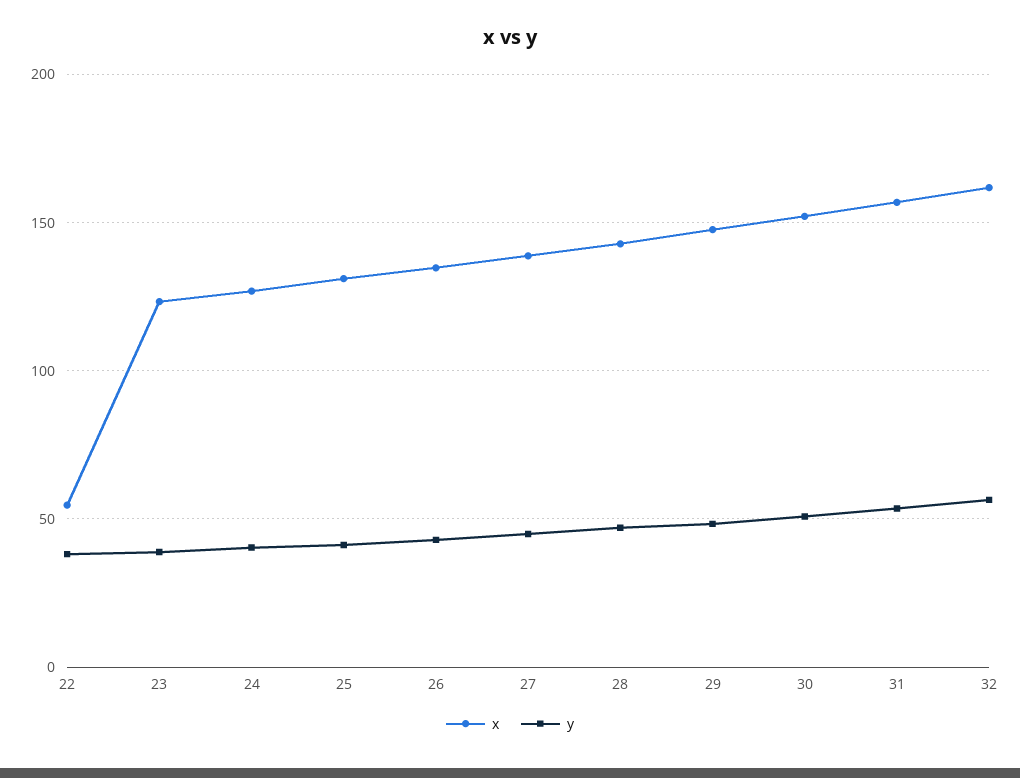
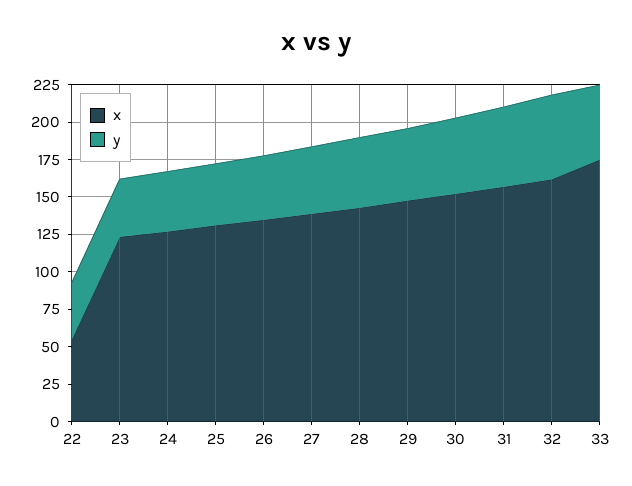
x, 33: none -> 175
y, 33: none -> 50

